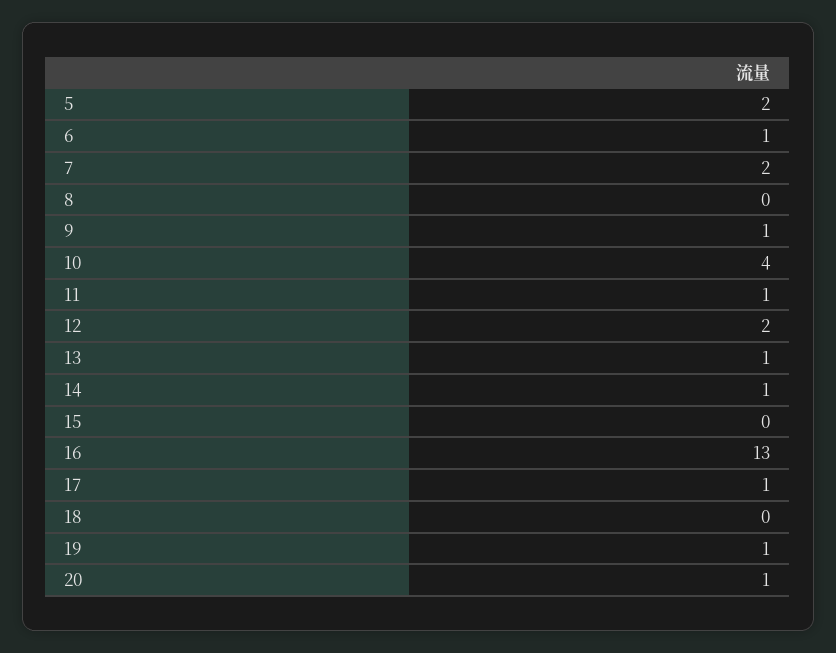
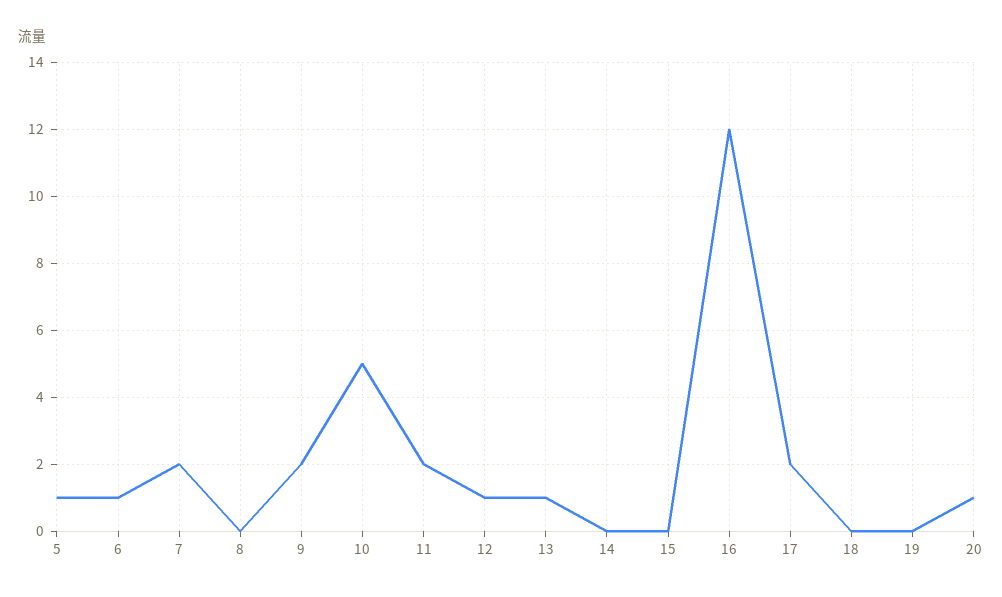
5: 2 -> 1
9: 1 -> 2
10: 4 -> 5
11: 1 -> 2
12: 2 -> 1
14: 1 -> 0
16: 13 -> 12
17: 1 -> 2
19: 1 -> 0

